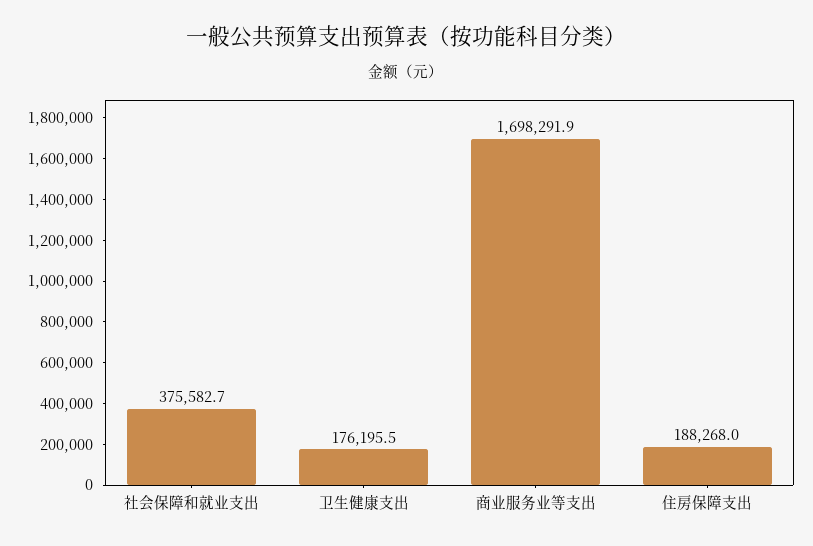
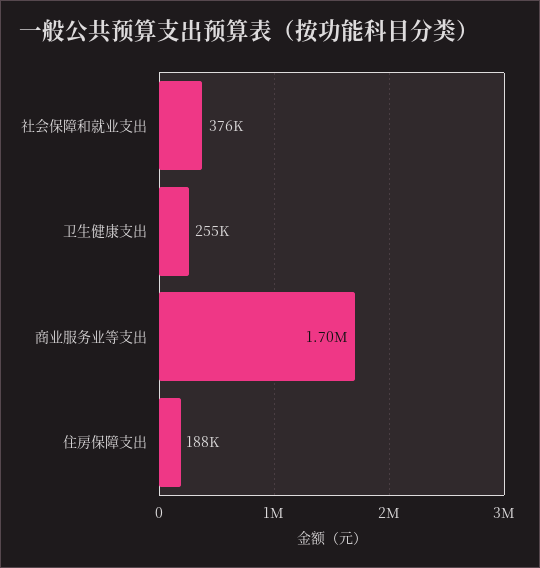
卫生健康支出: 176195.5 -> 255000

